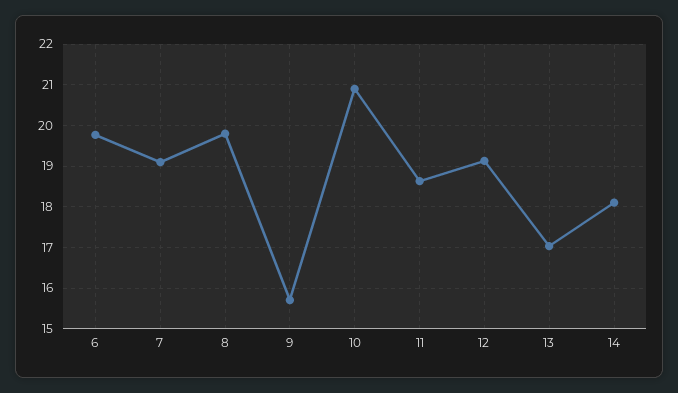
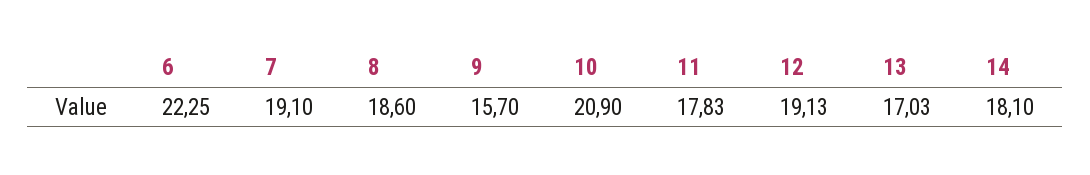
6: 19.8 -> 22.25
8: 19.8 -> 18.6
11: 18.6 -> 17.83

